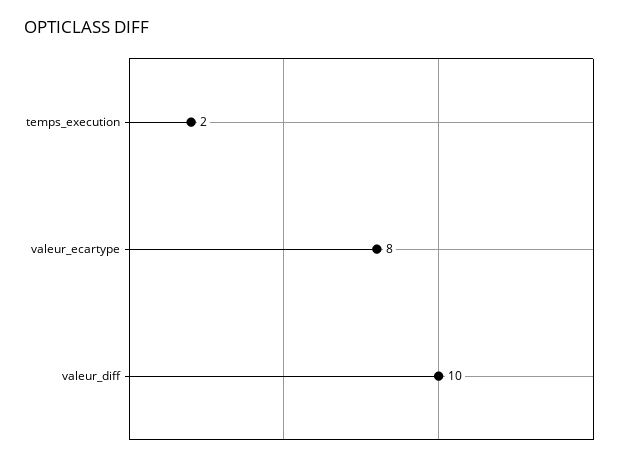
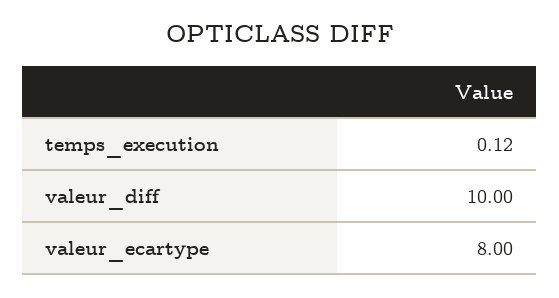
temps_execution: 2 -> 0.12

